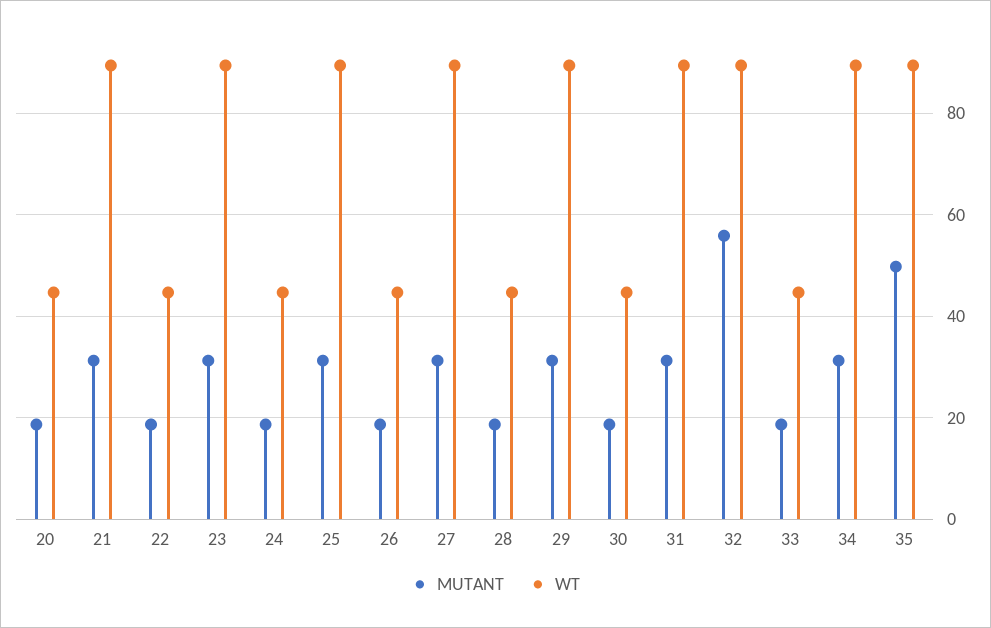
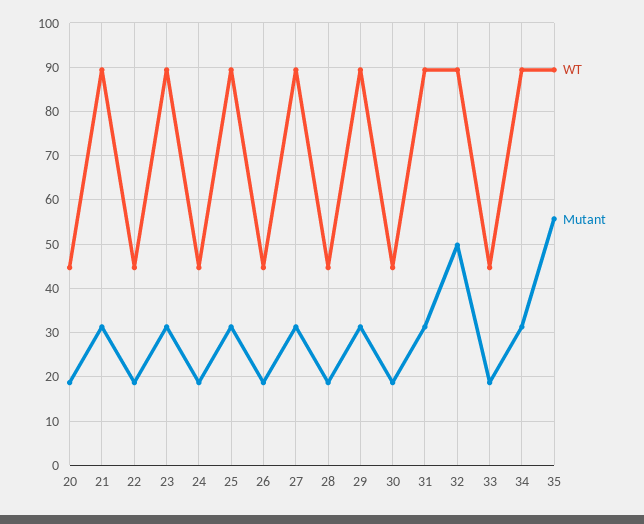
MUTANT, 32: 56 -> 50
MUTANT, 35: 50 -> 56

